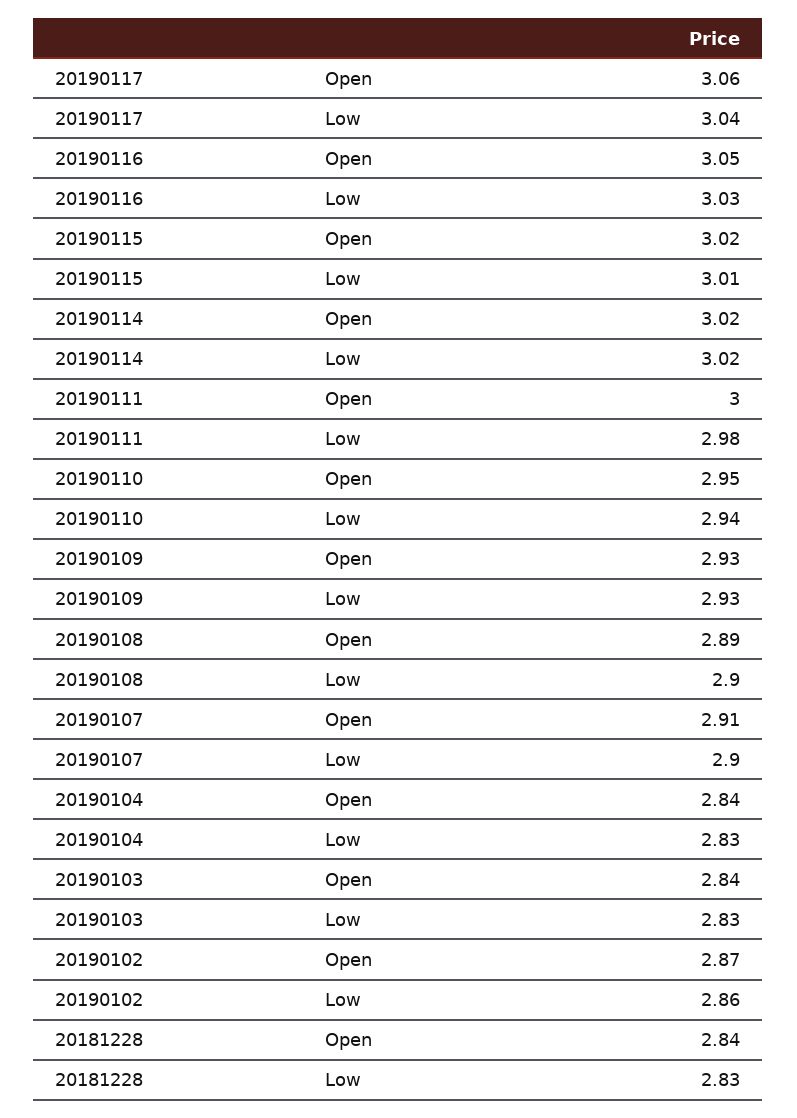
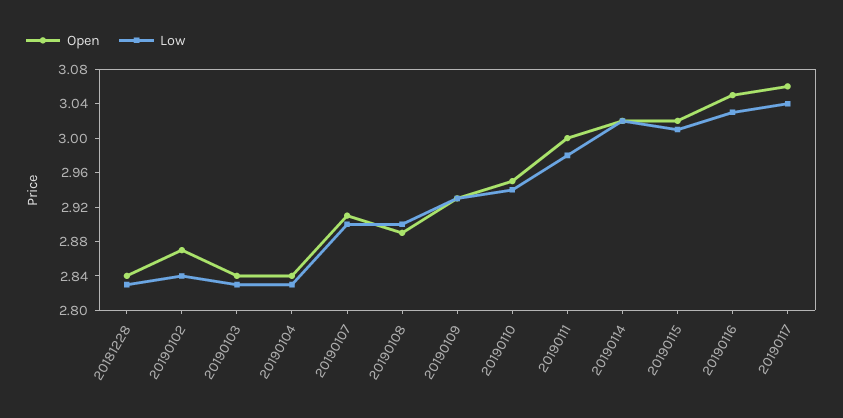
Low, 20190102: 2.86 -> 2.84

